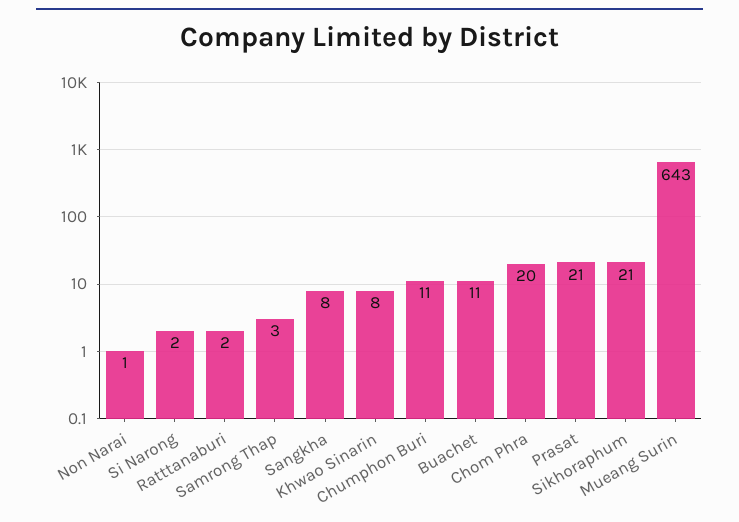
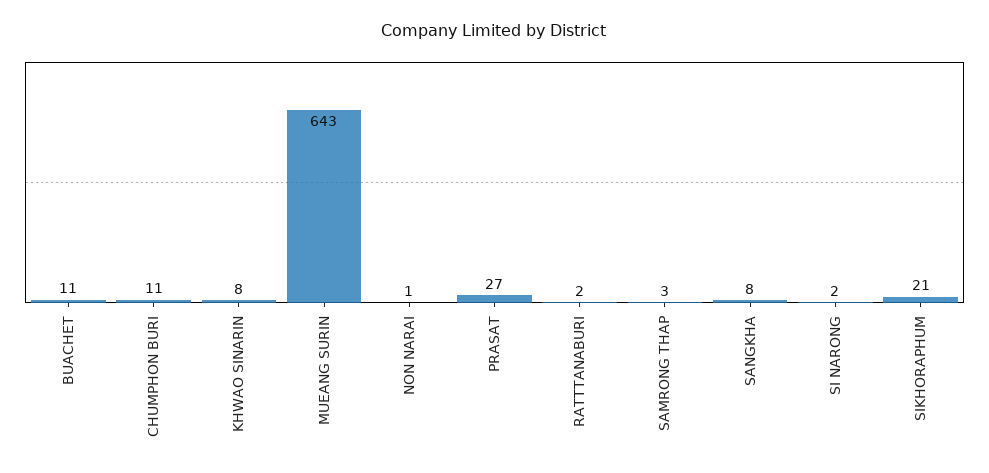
Chom Phra: 20 -> none
Prasat: 21 -> 27

